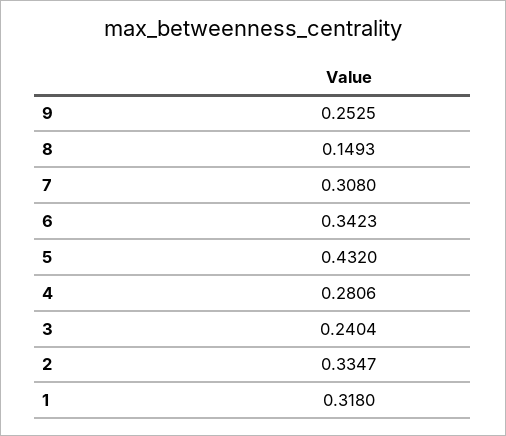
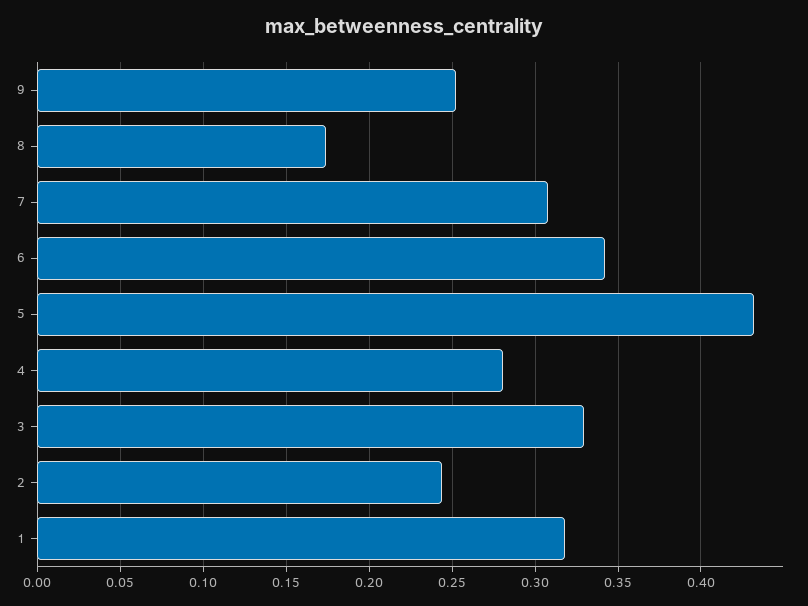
8: 0.1493 -> 0.175
3: 0.2404 -> 0.33
2: 0.3347 -> 0.245

